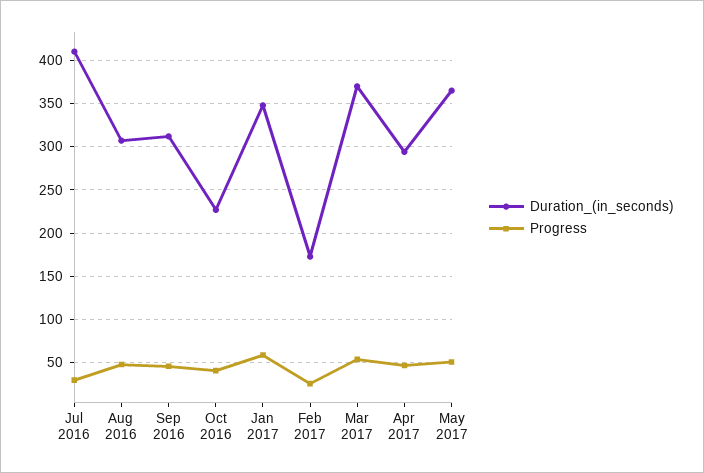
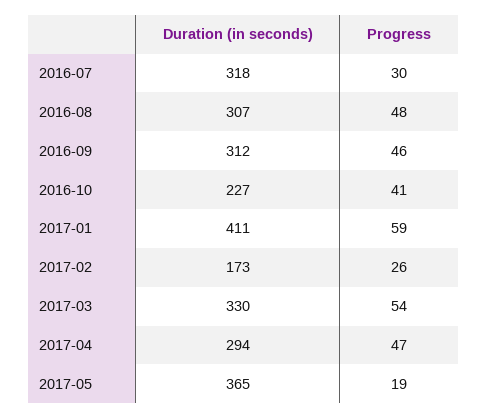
Duration_(in_seconds), Jul 2016: 410 -> 318
Duration_(in_seconds), Jan 2017: 350 -> 411
Duration_(in_seconds), Mar 2017: 370 -> 330
Progress, May 2017: 50 -> 19

